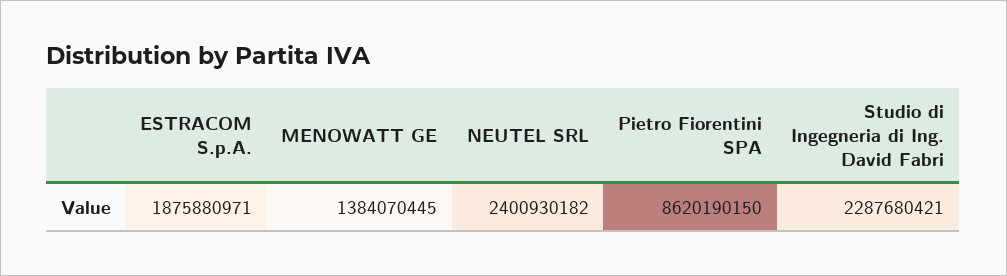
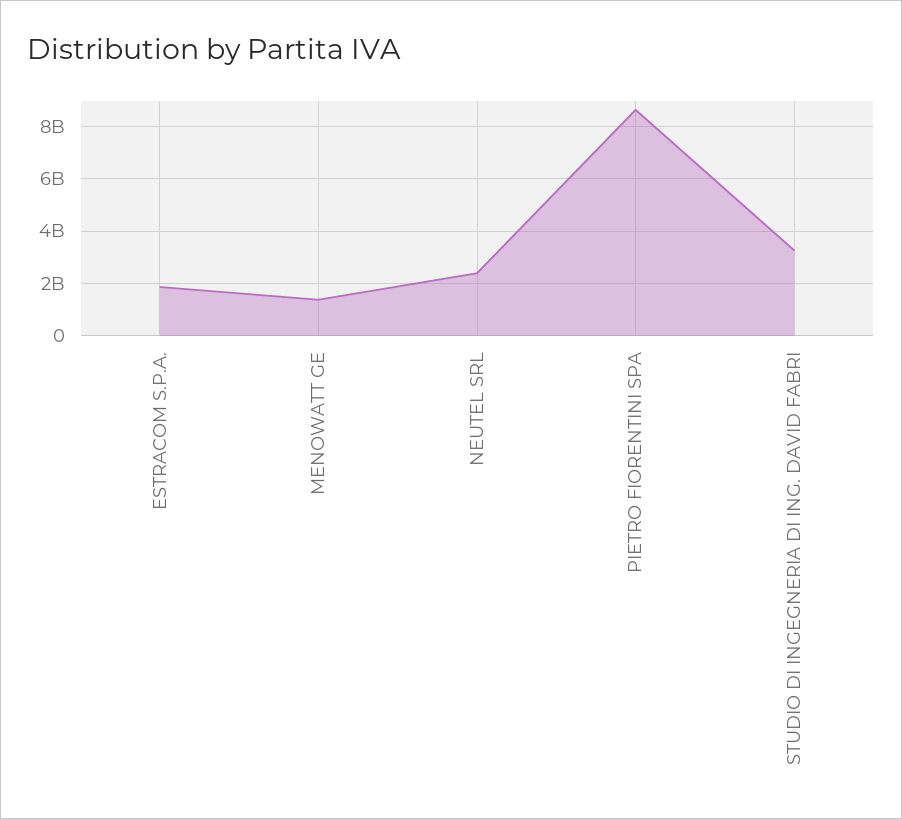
Studio di Ingegneria di Ing. David Fabri: 2287680421 -> 3250000000

